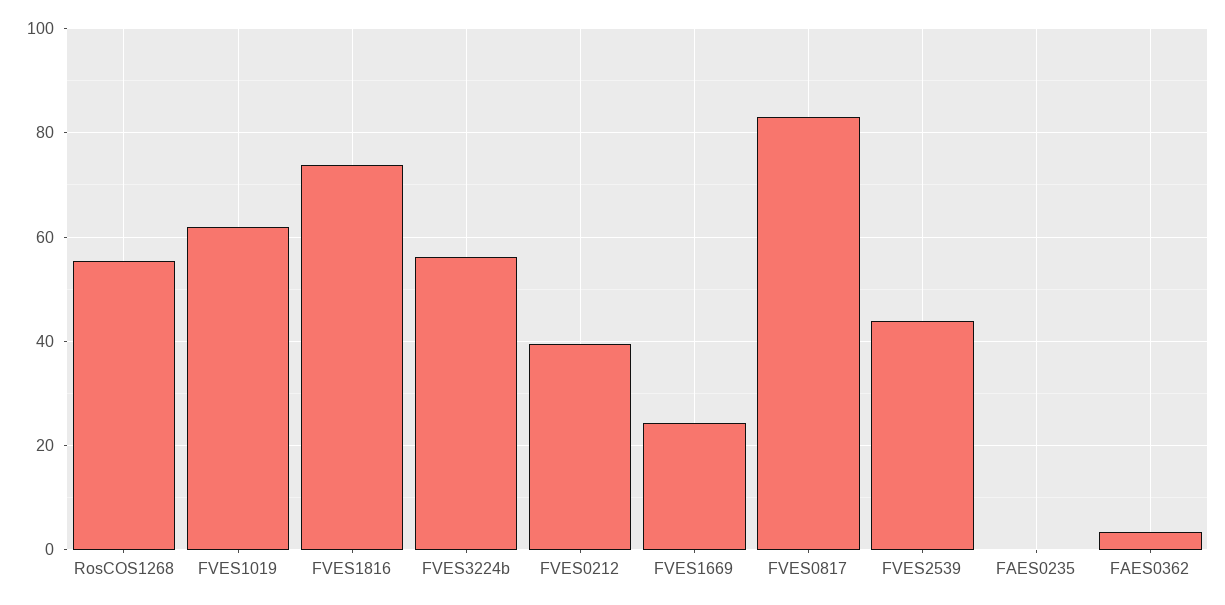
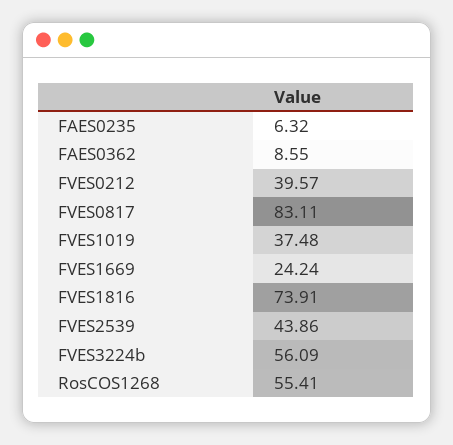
FVES1019: 62 -> 37.48
FAES0235: 0 -> 6.32
FAES0362: 4 -> 8.55

